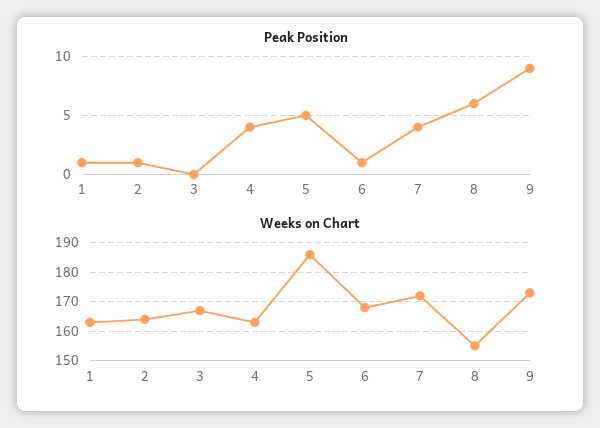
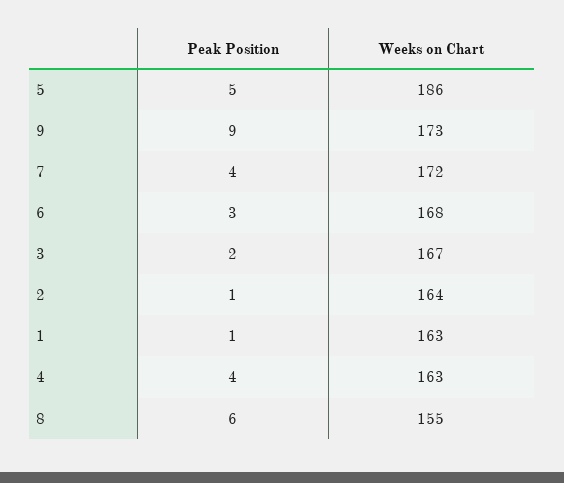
Peak Position, 3: 0 -> 2
Peak Position, 6: 1 -> 3

